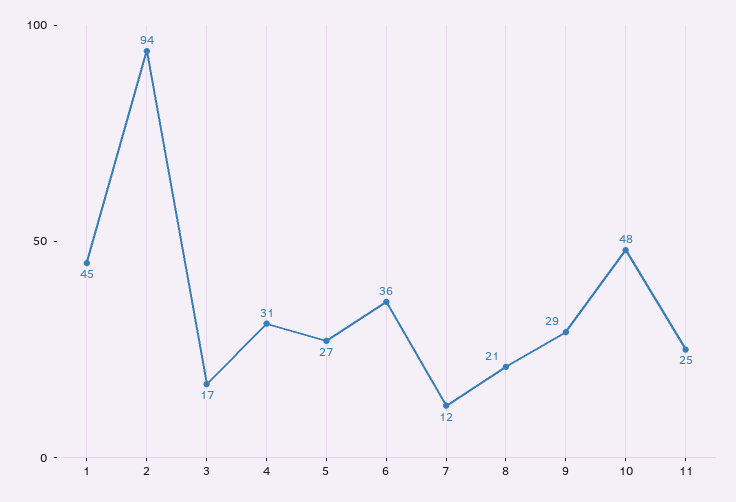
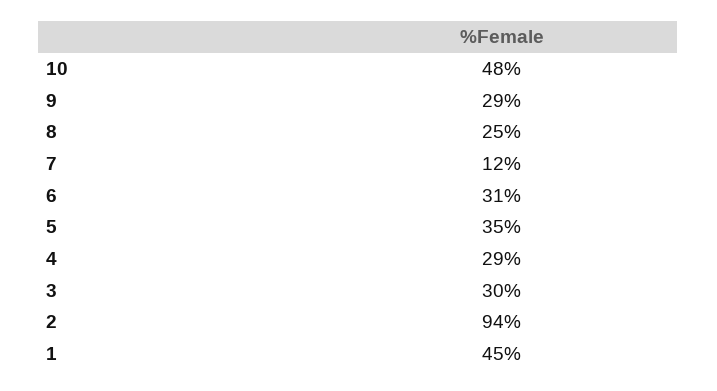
3: 17 -> 30
4: 31 -> 29
5: 27 -> 35
6: 36 -> 31
8: 21 -> 25
11: 25 -> none

